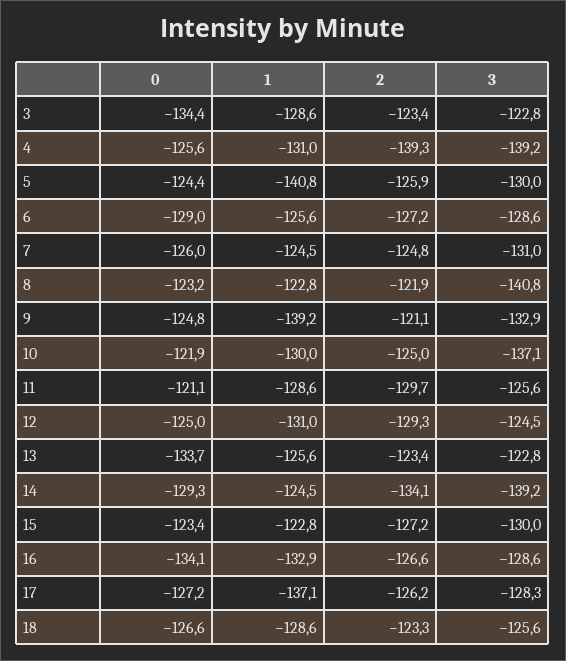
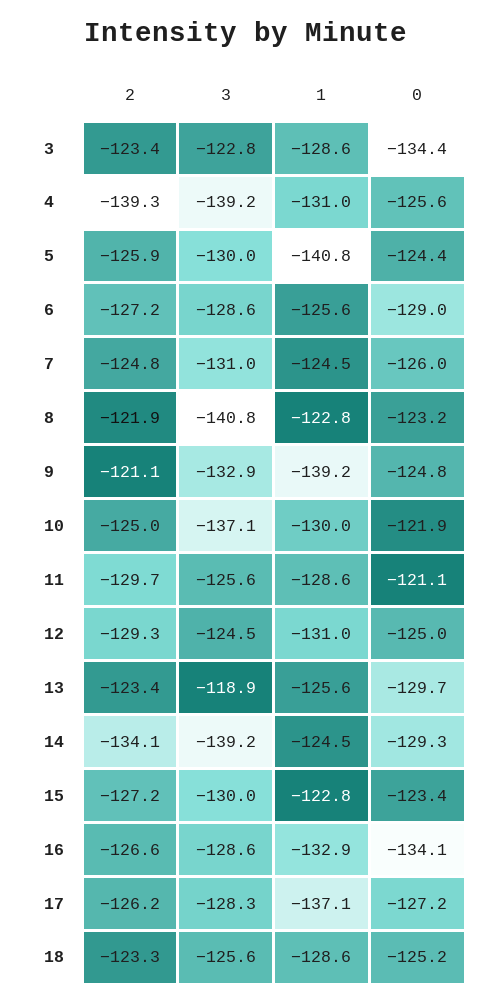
0, 13: -133.7 -> -129.7
3, 13: -122.8 -> -118.9
0, 18: -126.6 -> -125.2

